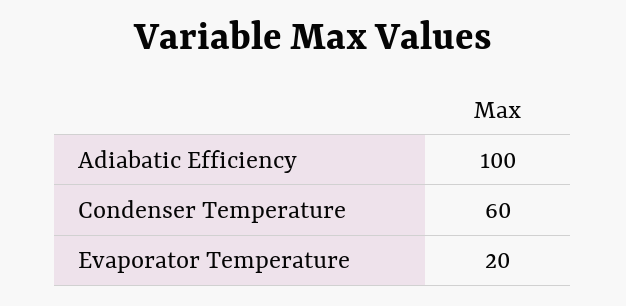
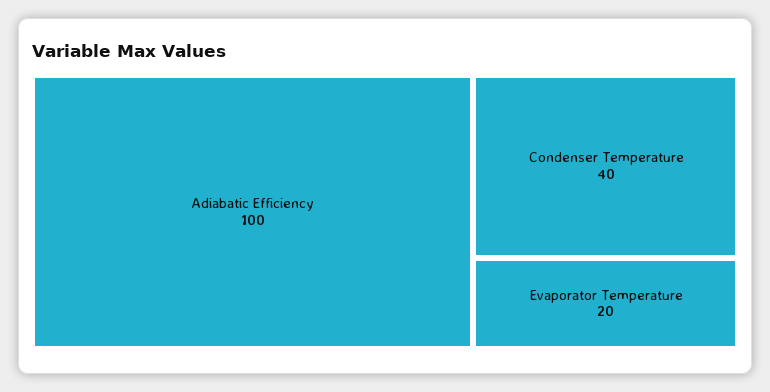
Condenser Temperature: 60 -> 40

